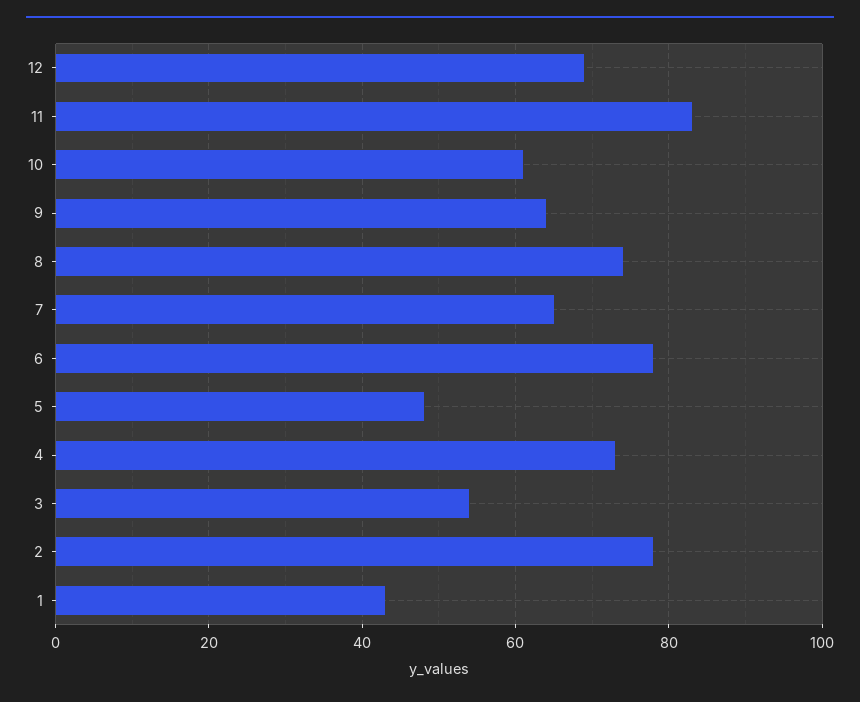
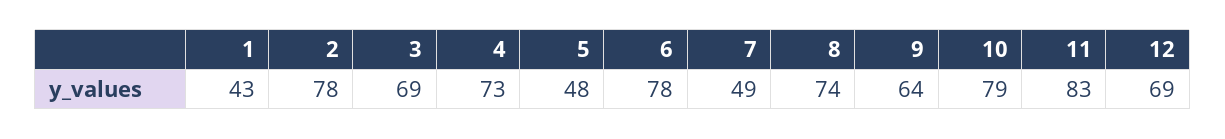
10: 60 -> 79
7: 65 -> 49
3: 55 -> 69

